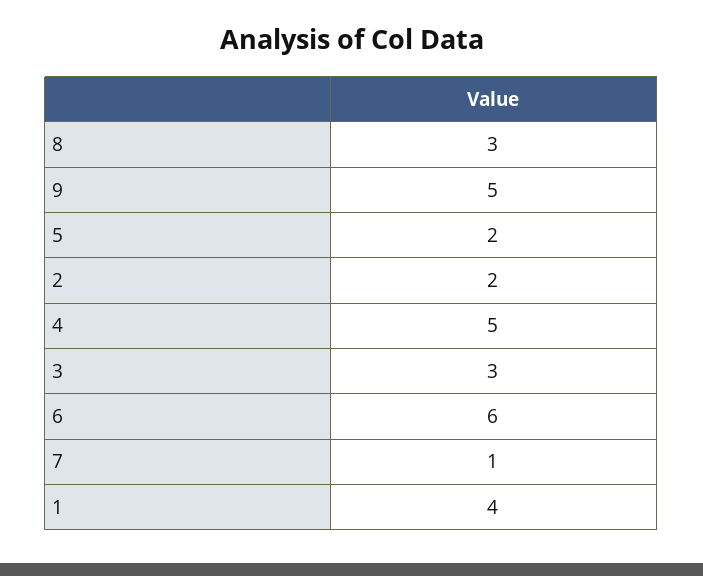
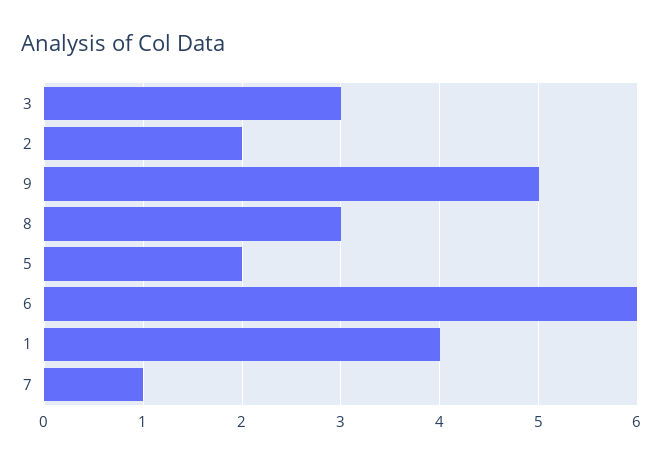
4: 5 -> none

